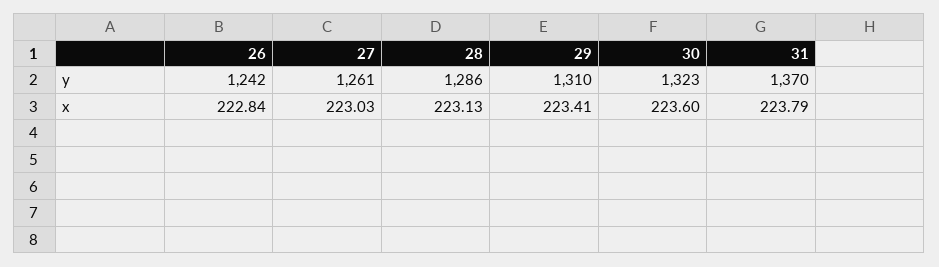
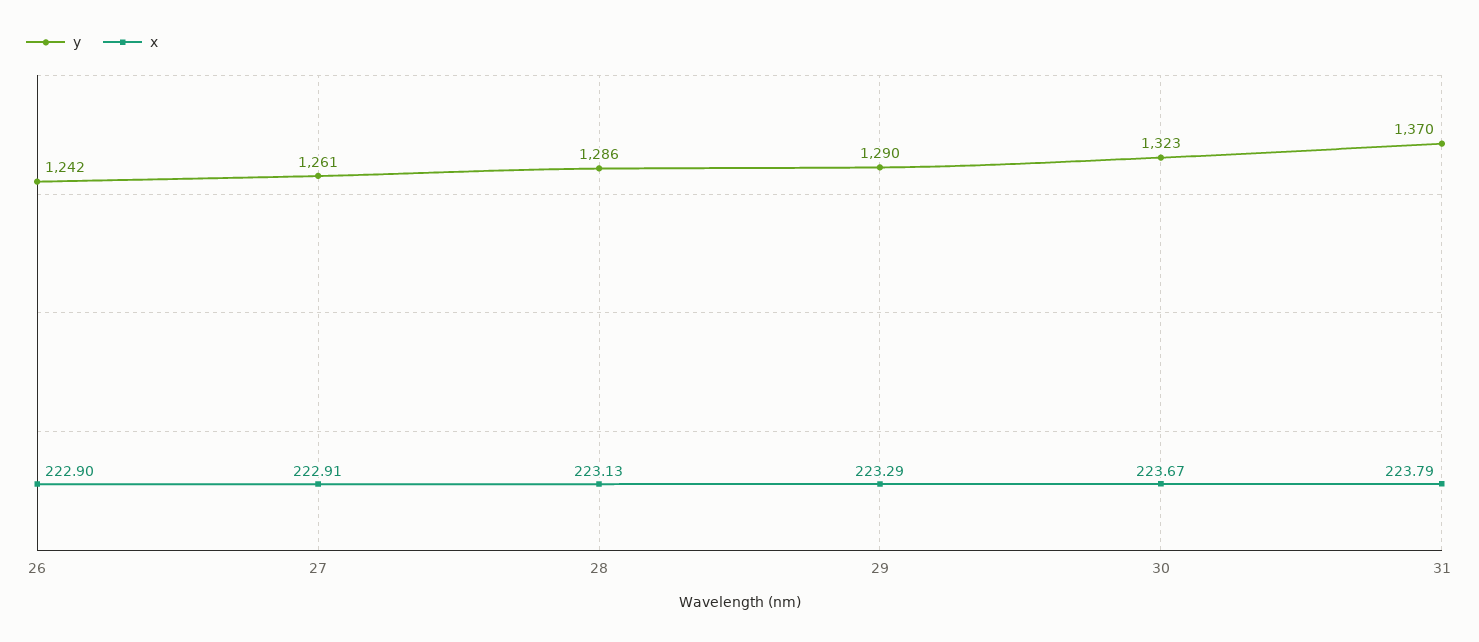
y, 29: 1310 -> 1290
x, 26: 222.84 -> 222.9
x, 27: 223.03 -> 222.91
x, 29: 223.41 -> 223.29
x, 30: 223.6 -> 223.67

